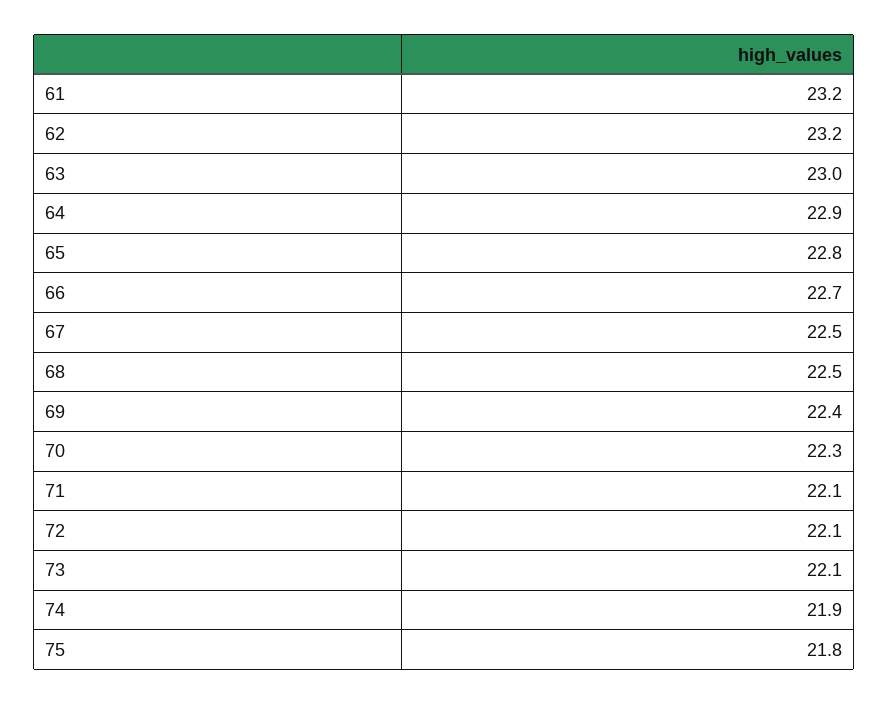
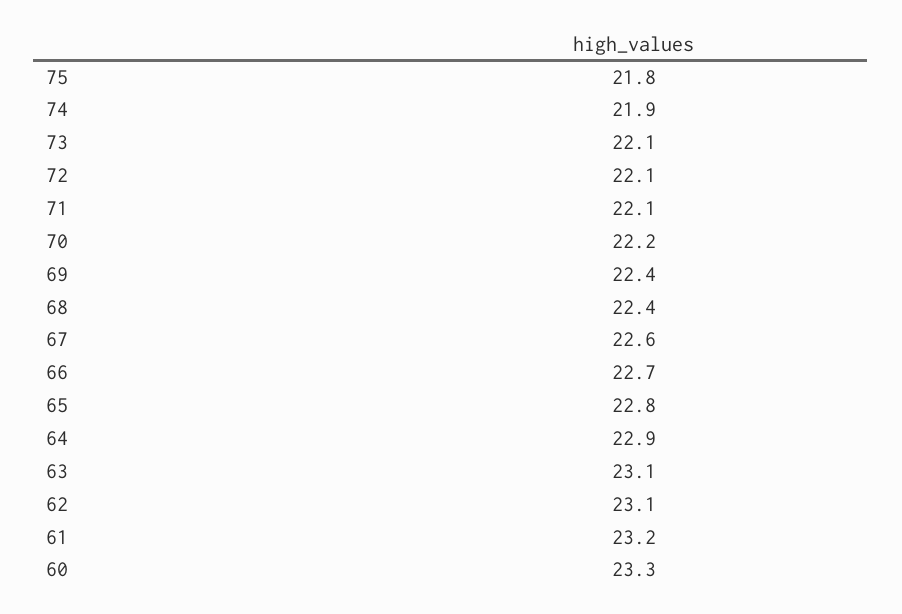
62: 23.2 -> 23.1
63: 23 -> 23.1
67: 22.5 -> 22.6
68: 22.5 -> 22.4
70: 22.3 -> 22.2
60: none -> 23.3

